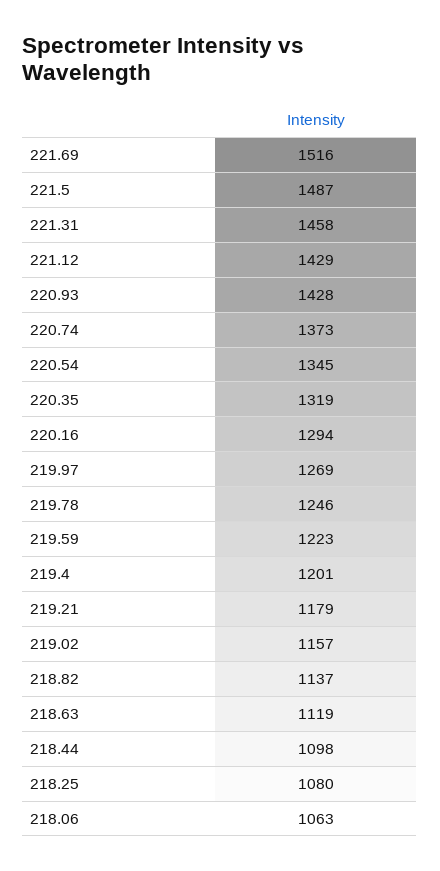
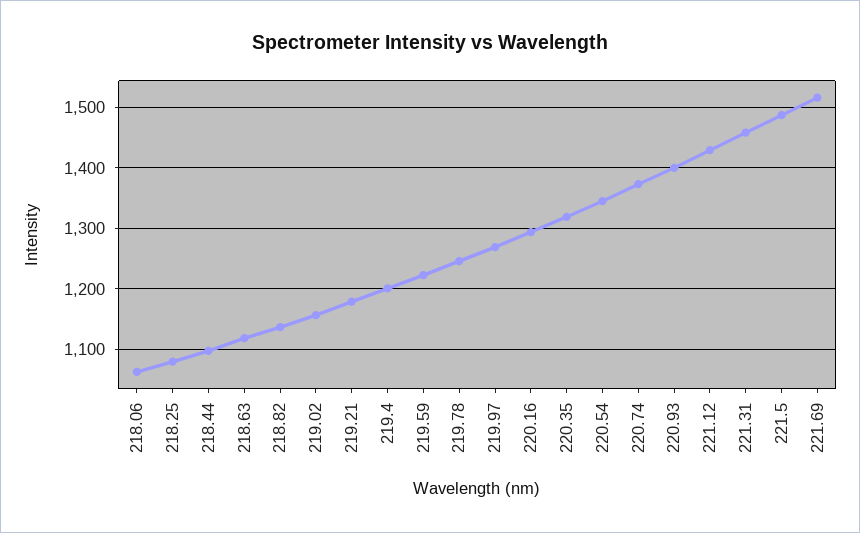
220.93: 1428 -> 1400

